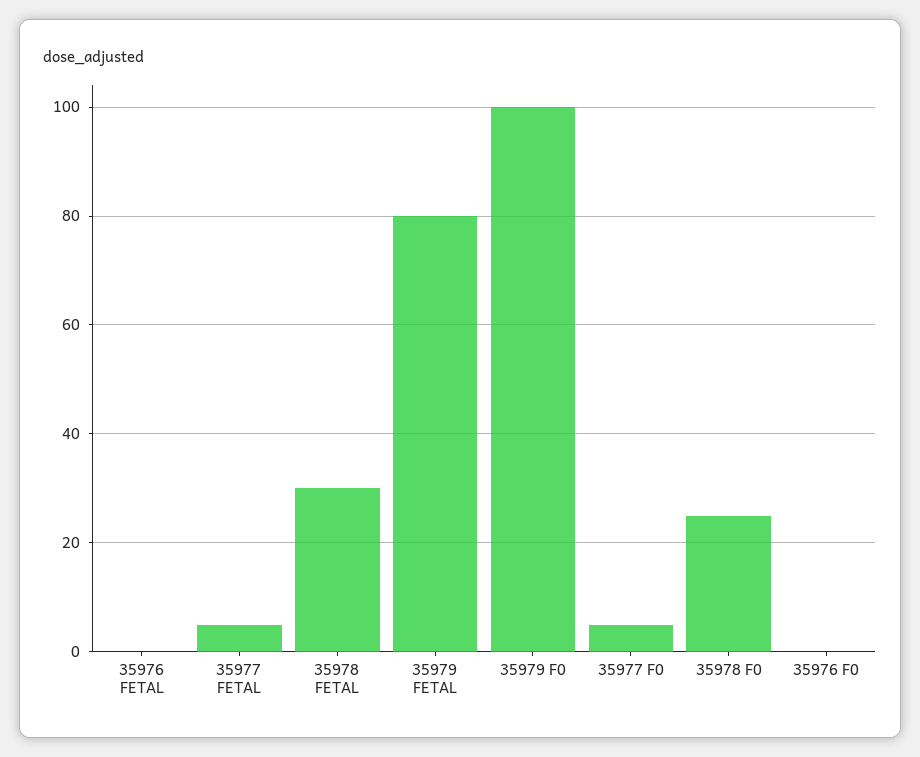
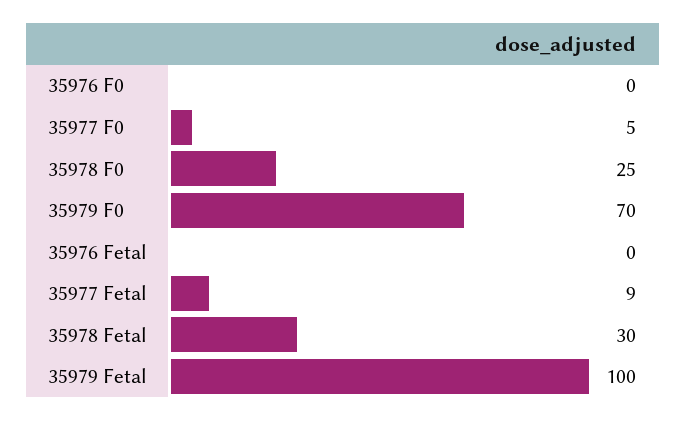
35977 FETAL: 5 -> 9
35979 FETAL: 80 -> 100
35979 F0: 100 -> 70

